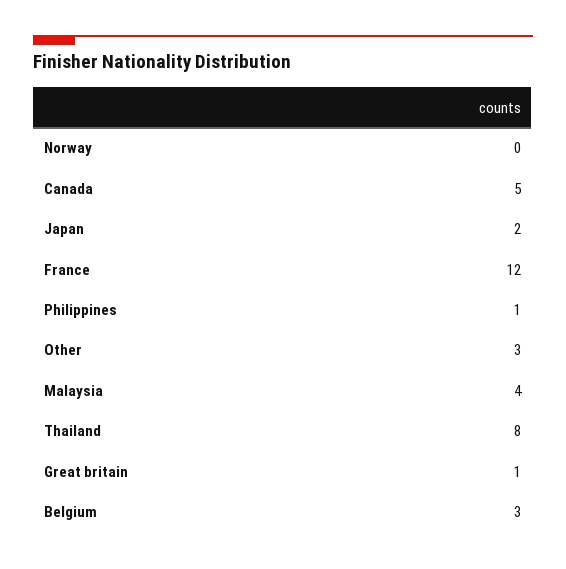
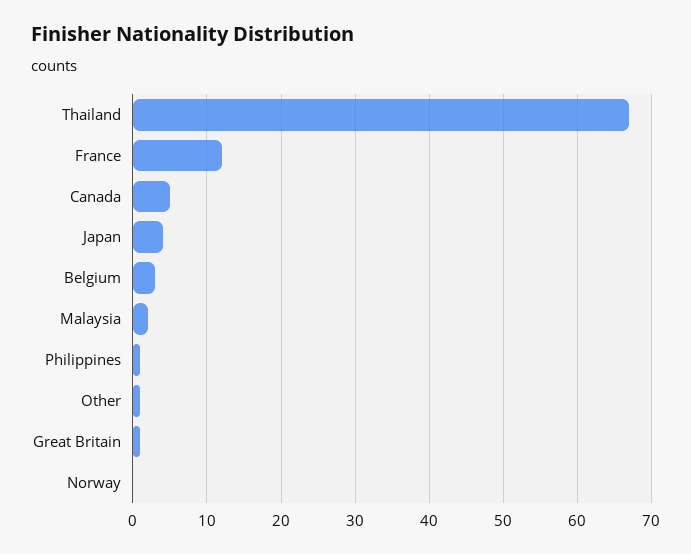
Japan: 2 -> 4
Other: 3 -> 1
Malaysia: 4 -> 2
Thailand: 8 -> 67

